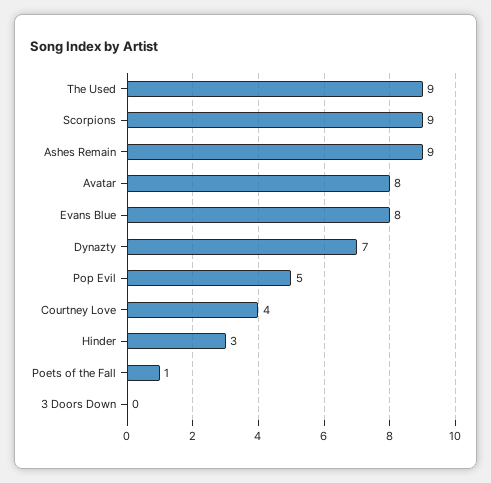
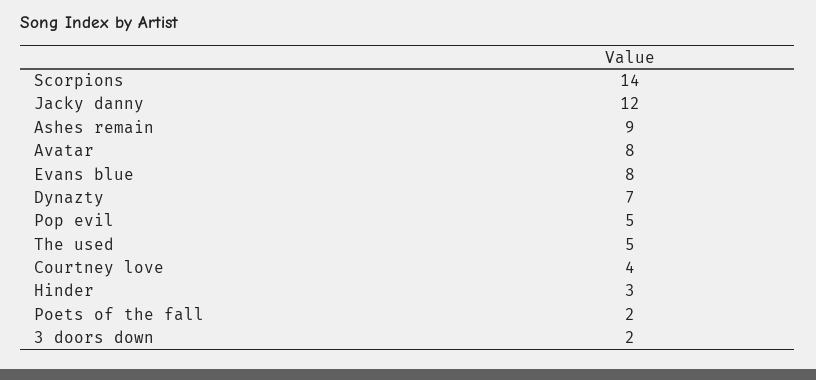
The Used: 9 -> 5
Scorpions: 9 -> 14
Poets of the Fall: 1 -> 2
3 Doors Down: 0 -> 2
Jacky danny: none -> 12

